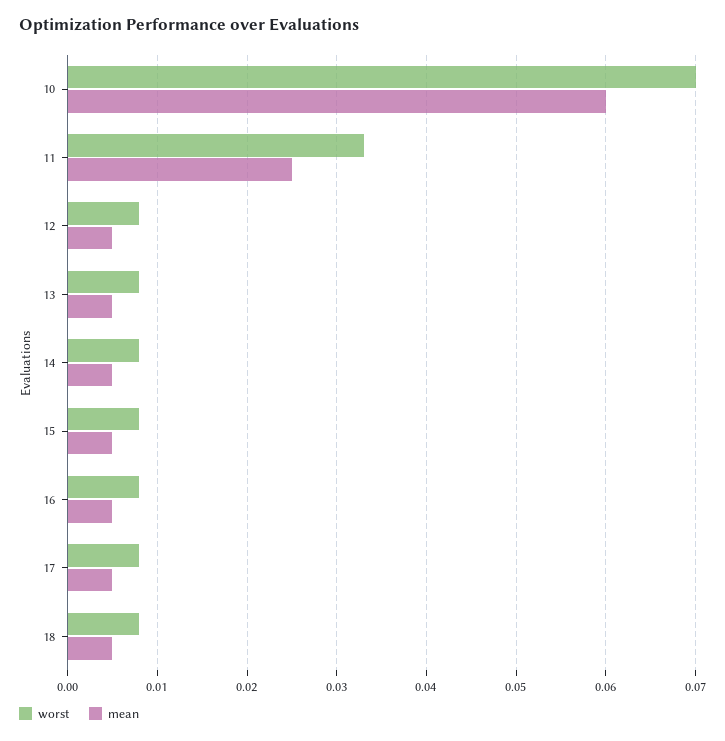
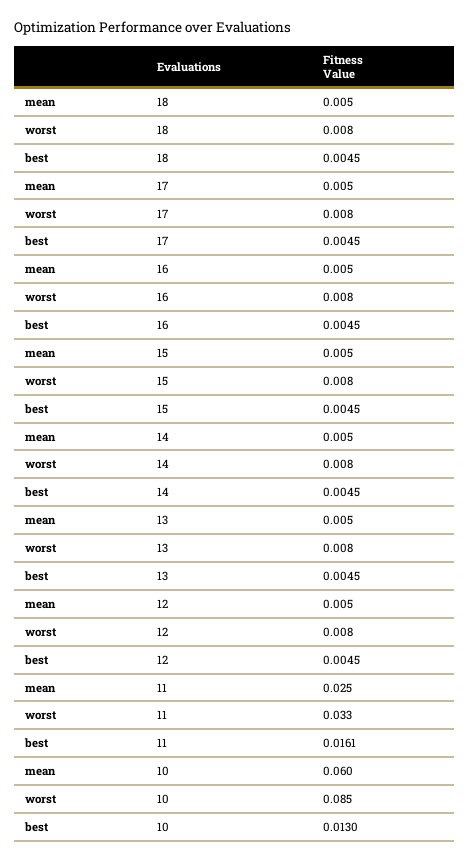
worst, 10: 0.07 -> 0.085
best, 18: none -> 0.0045
best, 17: none -> 0.0045
best, 16: none -> 0.0045
best, 15: none -> 0.0045
best, 14: none -> 0.0045
best, 13: none -> 0.0045
best, 12: none -> 0.0045
best, 11: none -> 0.0161
best, 10: none -> 0.013

